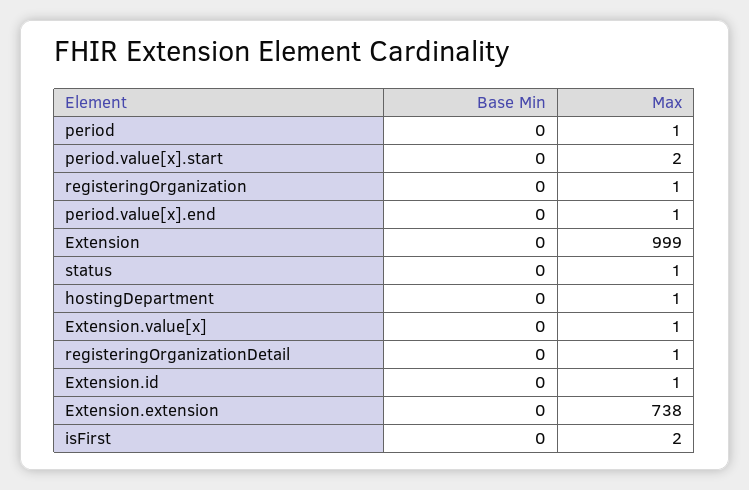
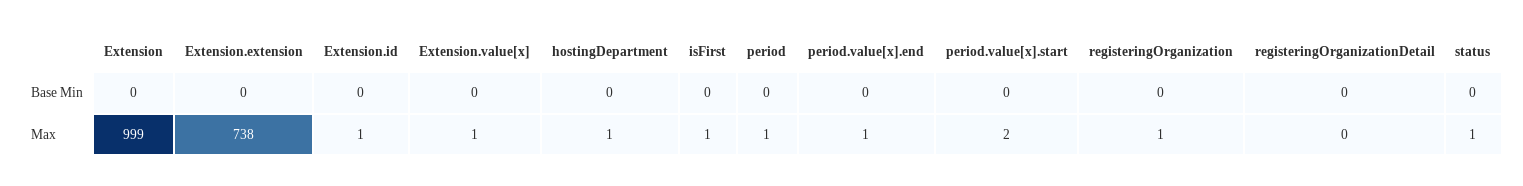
Max, registeringOrganizationDetail: 1 -> 0
Max, isFirst: 2 -> 1

